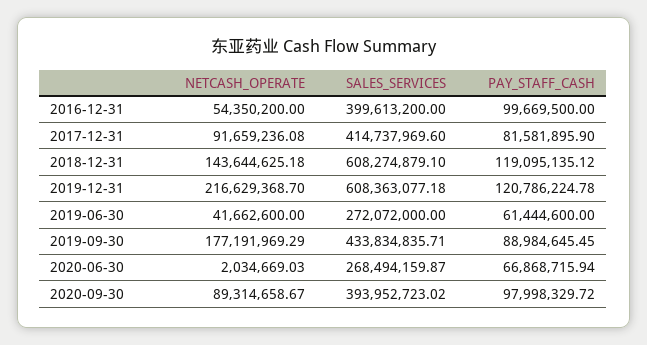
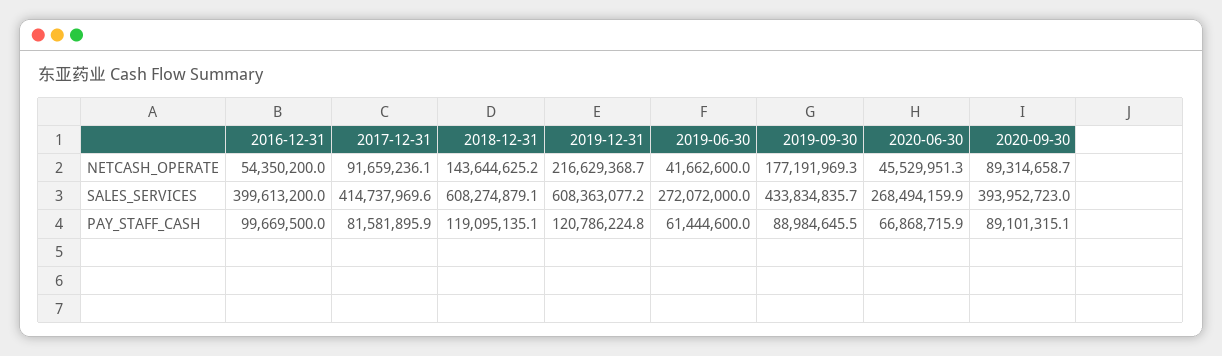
NETCASH_OPERATE, 2020-06-30: 2034669.03 -> 45529951.3
PAY_STAFF_CASH, 2020-09-30: 97998329.72 -> 89101315.1

